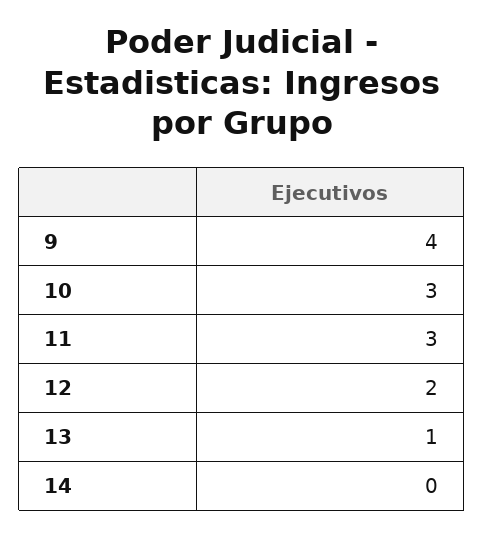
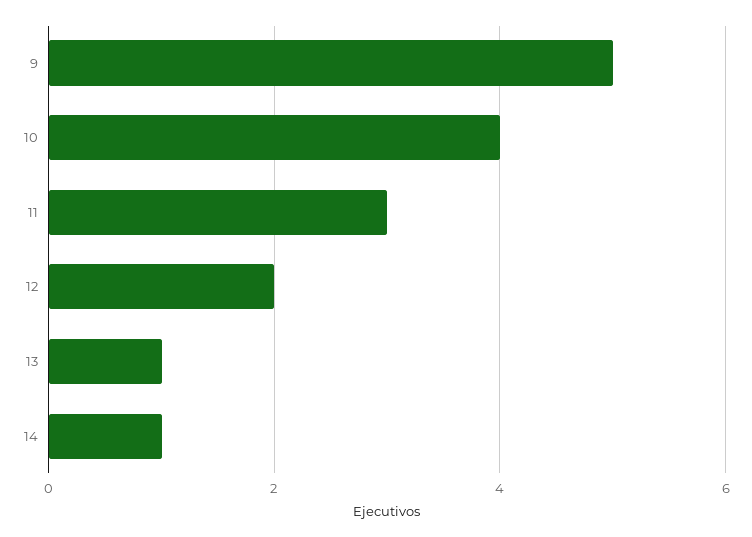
9: 4 -> 5
10: 3 -> 4
14: 0 -> 1

